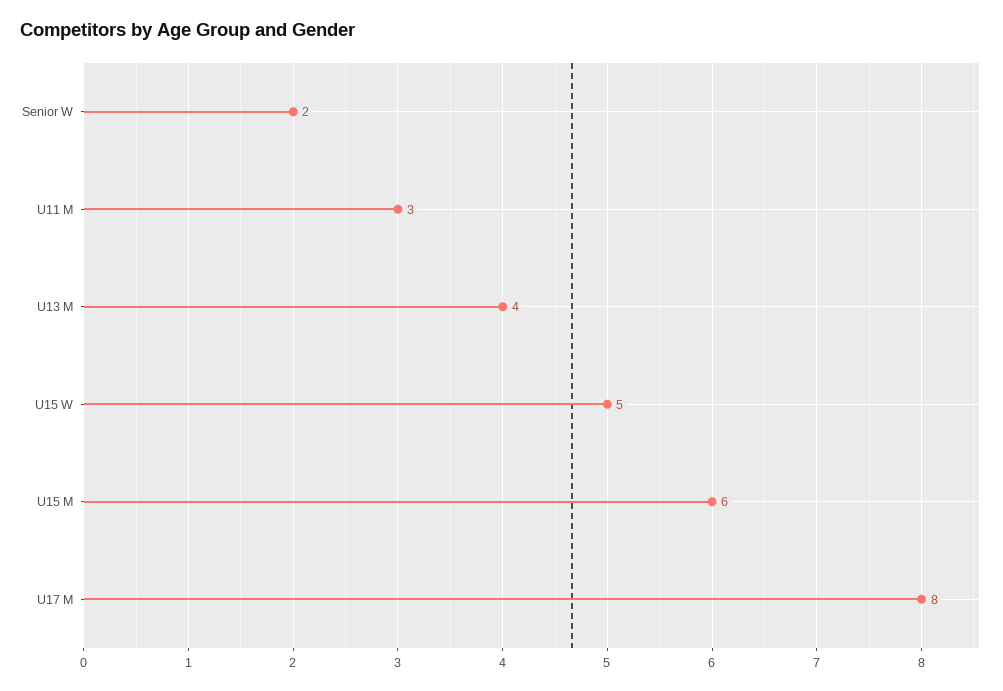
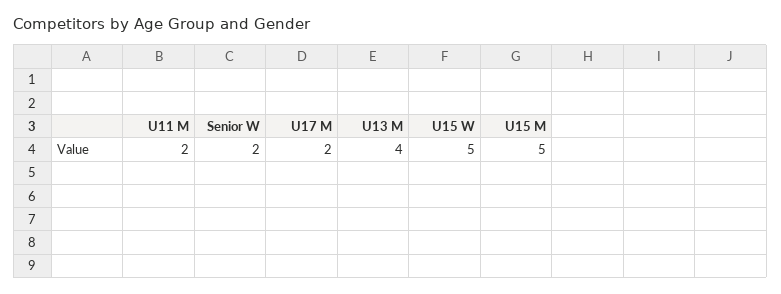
U11 M: 3 -> 2
U15 M: 6 -> 5
U17 M: 8 -> 2

